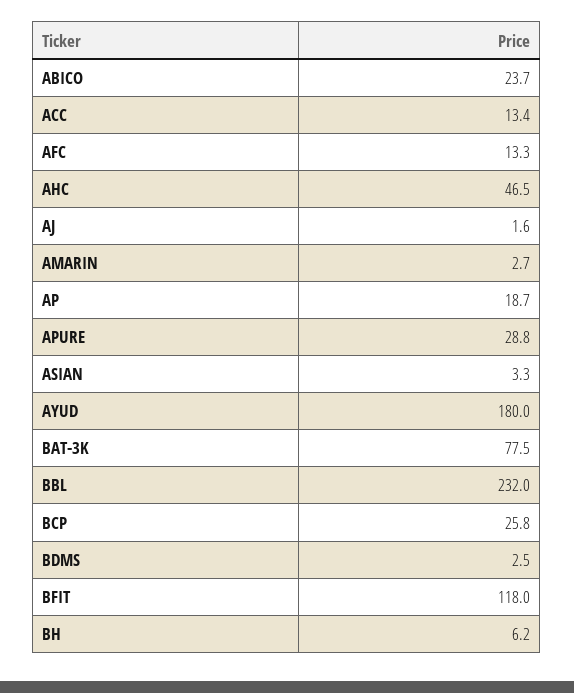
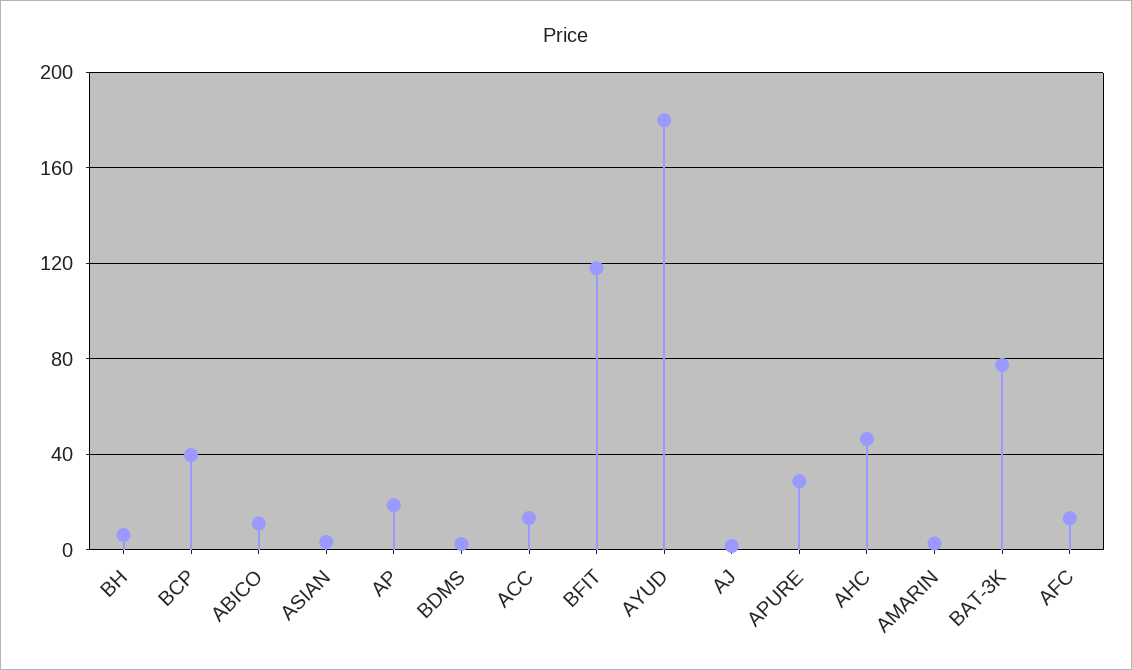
ABICO: 23.7 -> 10
BBL: 232 -> none
BCP: 25.8 -> 40

